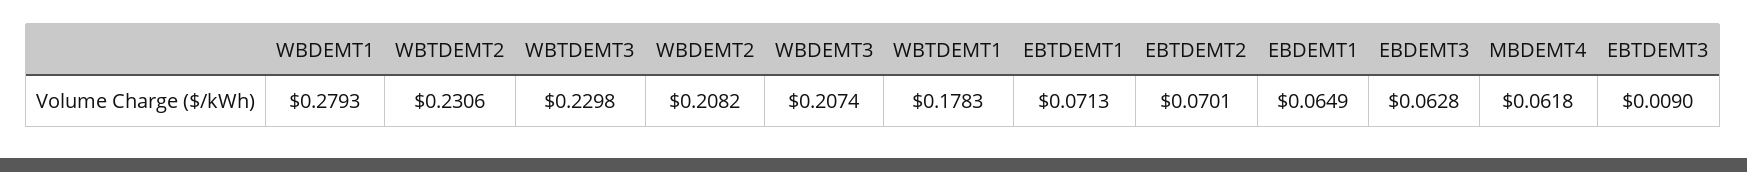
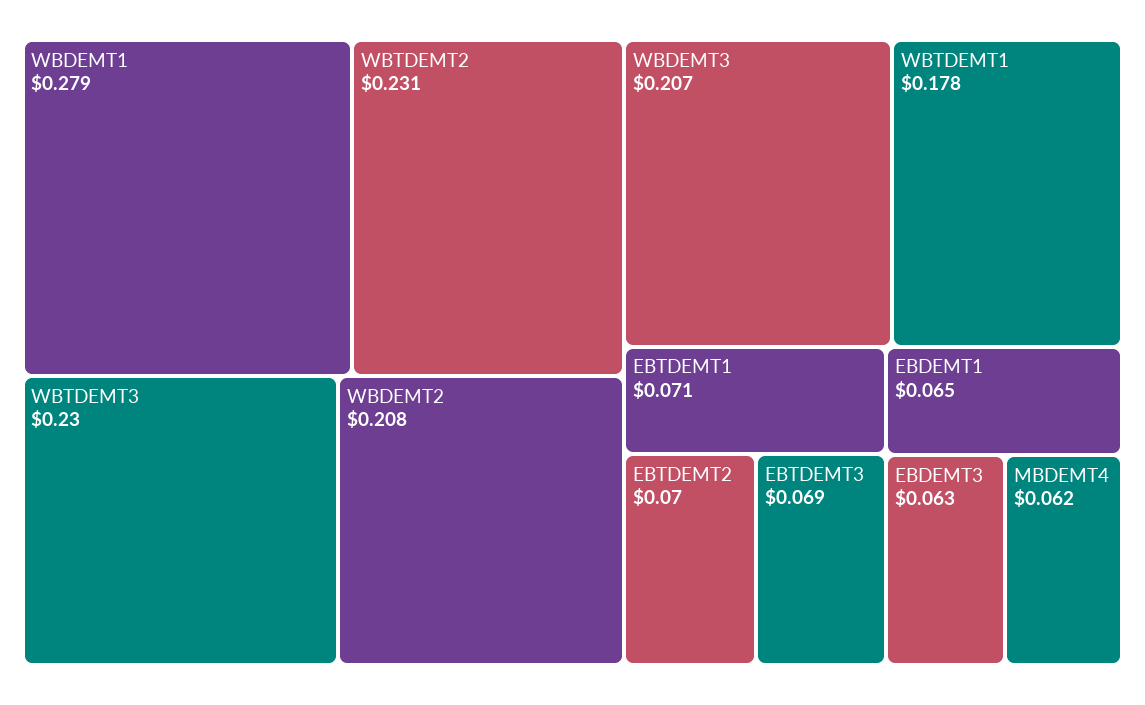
EBTDEMT3: 0.009 -> 0.069

